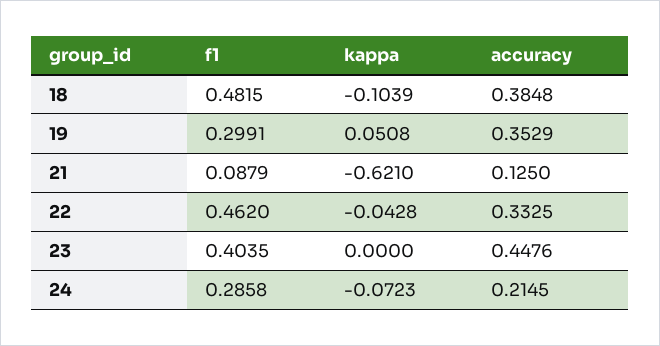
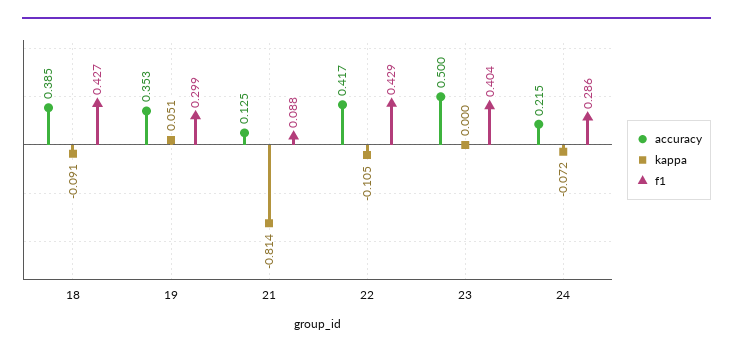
f1, 18: 0.4815 -> 0.427
kappa, 18: -0.1039 -> -0.091
kappa, 21: -0.621 -> -0.814
f1, 22: 0.462 -> 0.429
kappa, 22: -0.0428 -> -0.105
accuracy, 22: 0.3325 -> 0.417
accuracy, 23: 0.4476 -> 0.5

